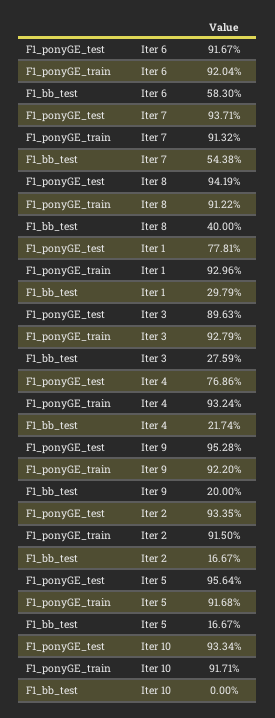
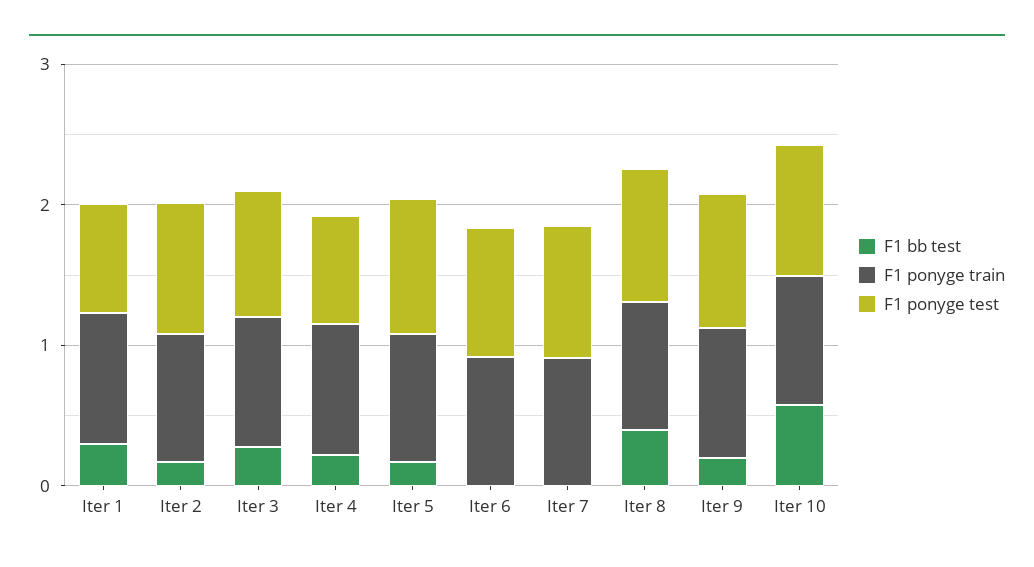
F1_bb_test, Iter 6: 0.583 -> 0
F1_bb_test, Iter 7: 0.5438 -> 0
F1_bb_test, Iter 10: 0 -> 0.6

